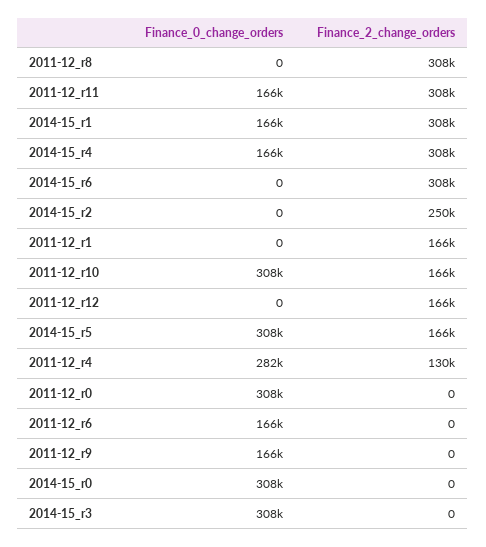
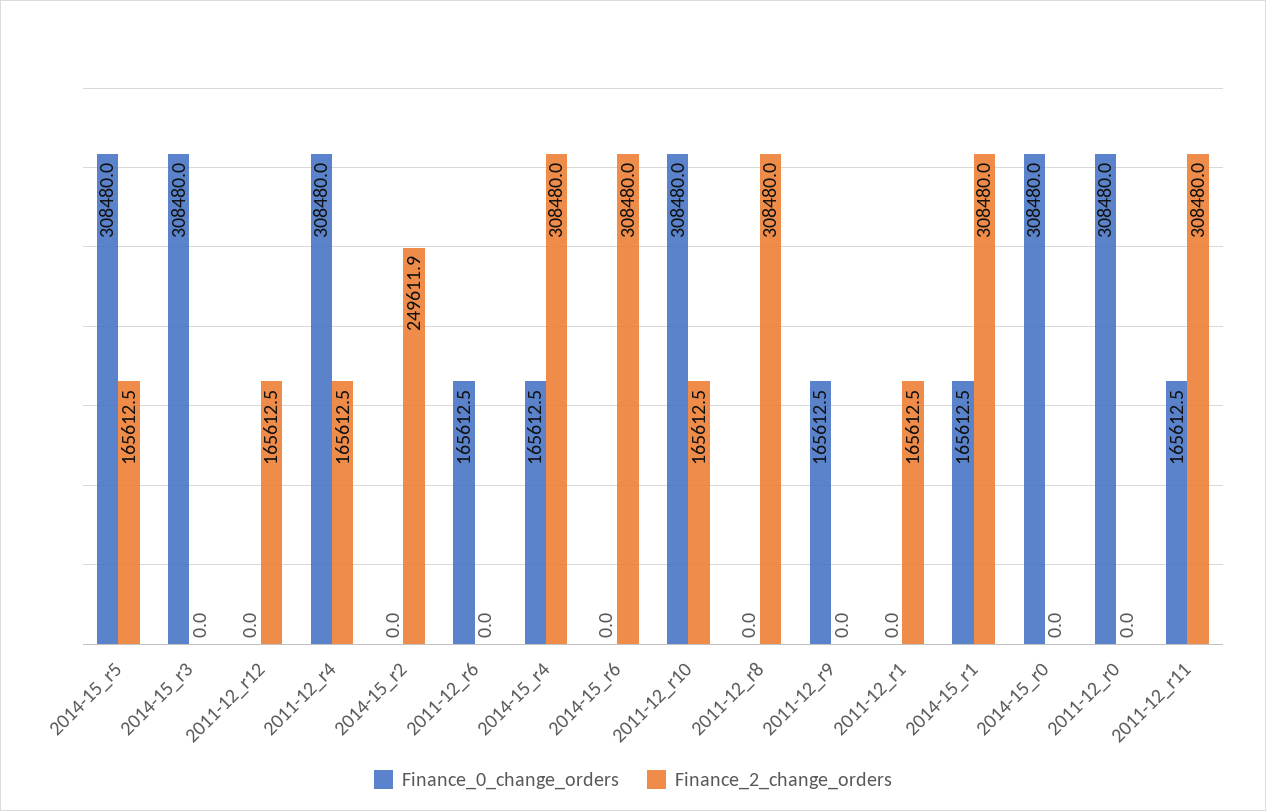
Finance_0_change_orders, 2011-12_r4: 282000 -> 308480
Finance_2_change_orders, 2011-12_r4: 130000 -> 165612.5

